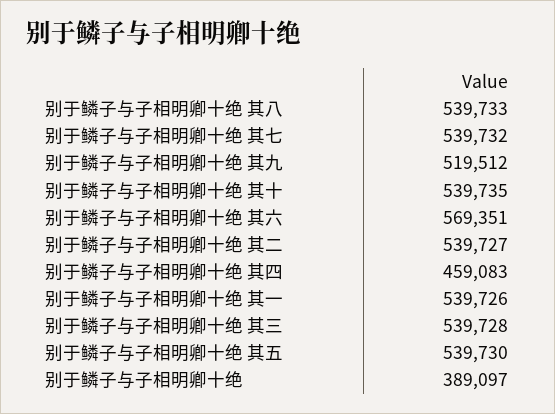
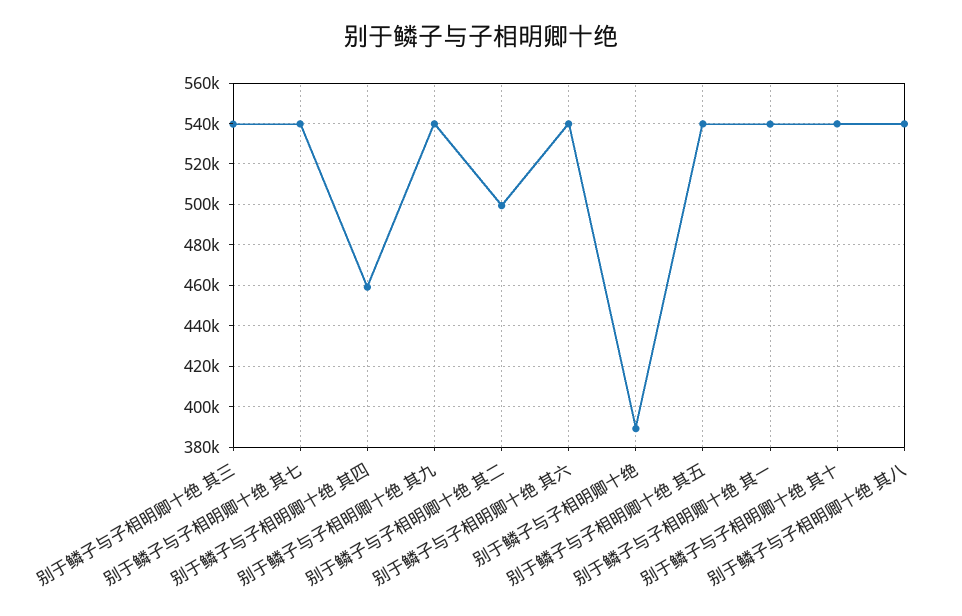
别于鳞子与子相明卿十绝 其九: 519512 -> 540000
别于鳞子与子相明卿十绝 其六: 569351 -> 540000
别于鳞子与子相明卿十绝 其二: 539727 -> 500000

